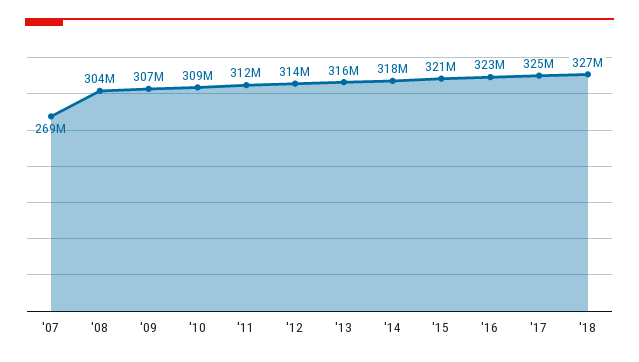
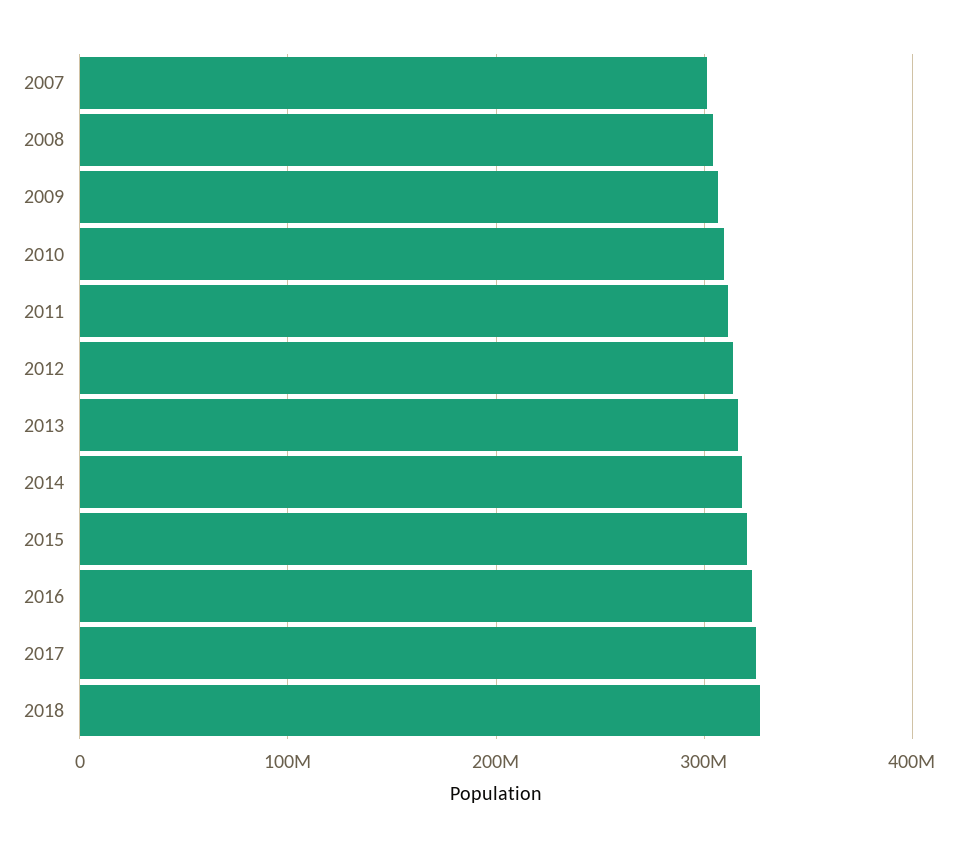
'07: 269000000 -> 300000000

